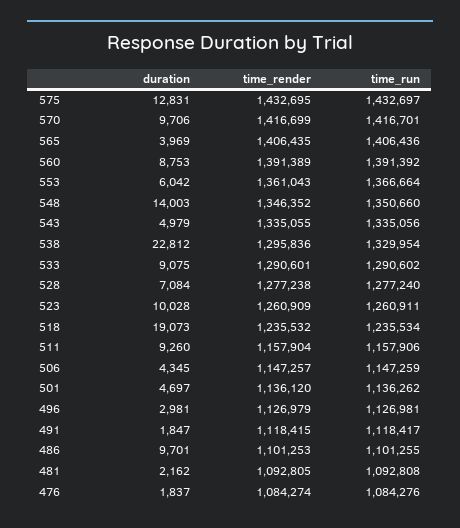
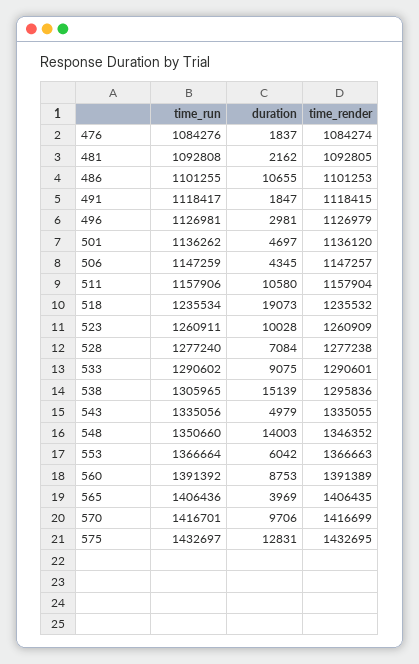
time_render, 553: 1361043 -> 1366663
duration, 538: 22812 -> 15139
time_run, 538: 1329954 -> 1305965
duration, 511: 9260 -> 10580
duration, 486: 9701 -> 10655

